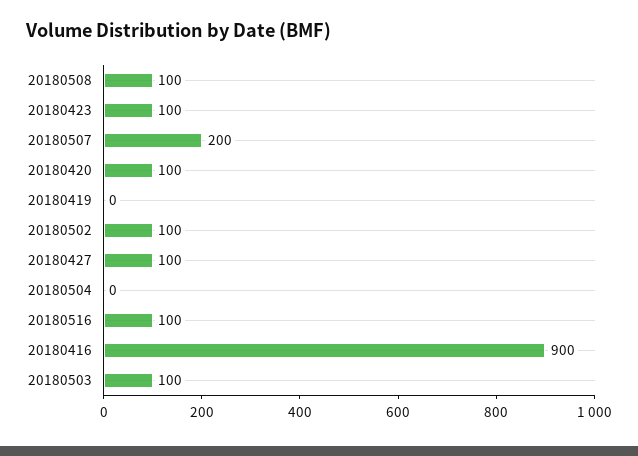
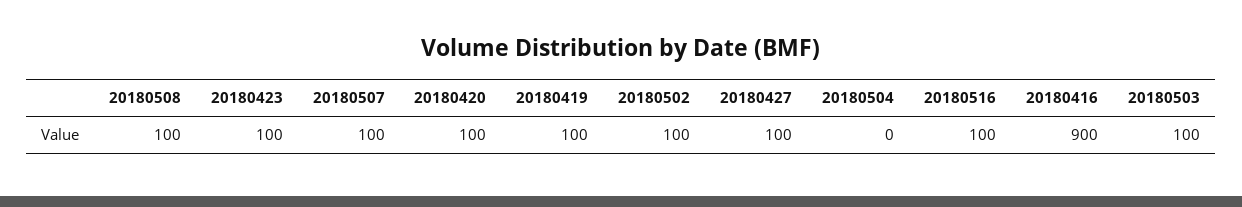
20180507: 200 -> 100
20180419: 0 -> 100

